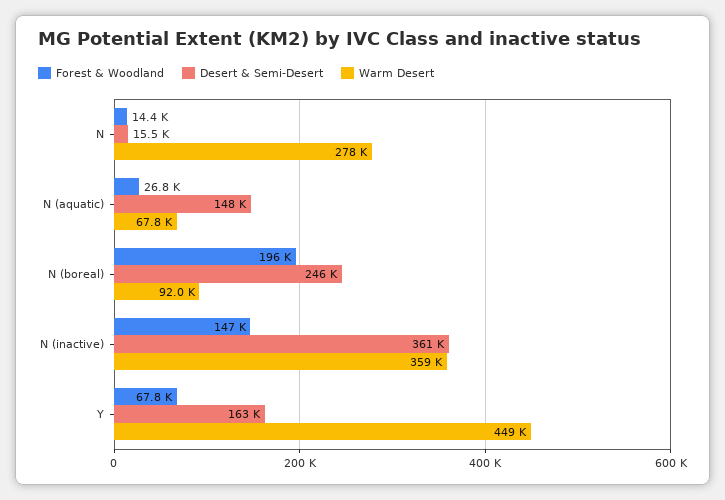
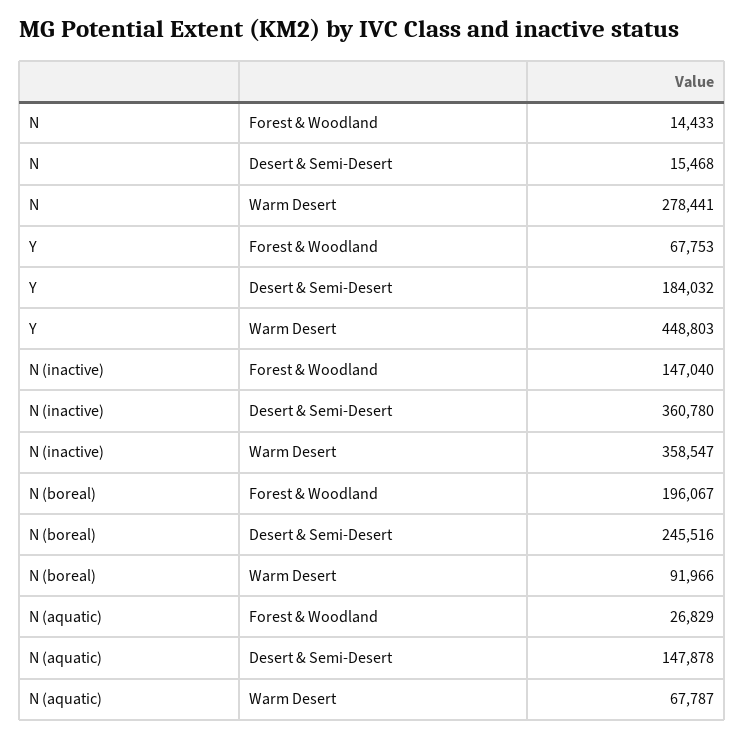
Desert & Semi-Desert, Y: 163000 -> 184032

